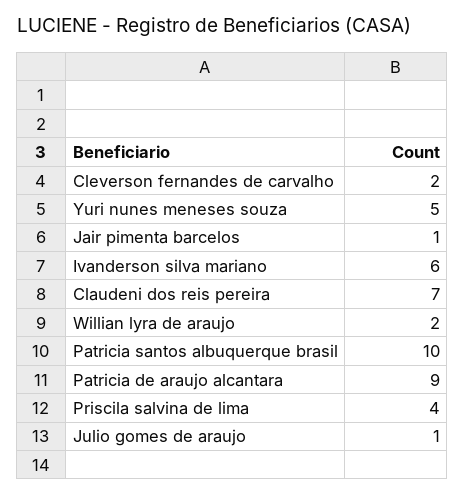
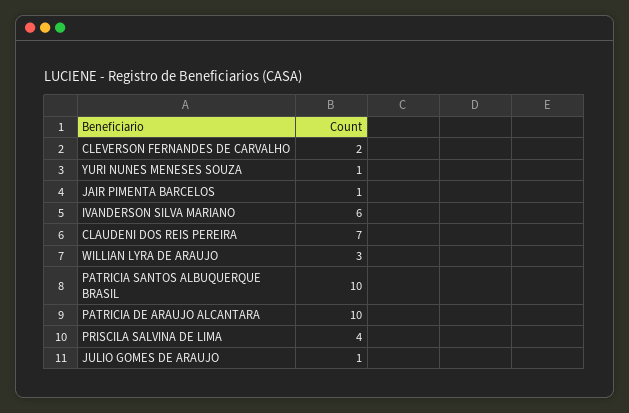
Yuri nunes meneses souza: 5 -> 1
Willian lyra de araujo: 2 -> 3
Patricia de araujo alcantara: 9 -> 10

